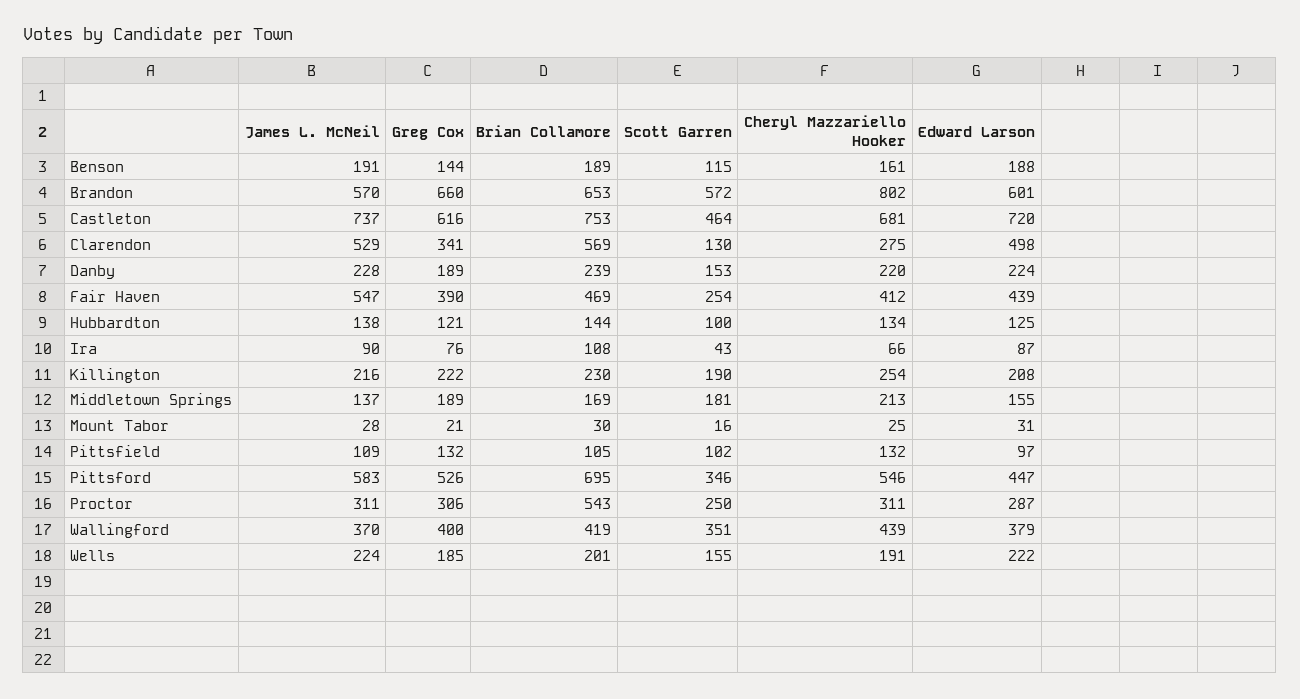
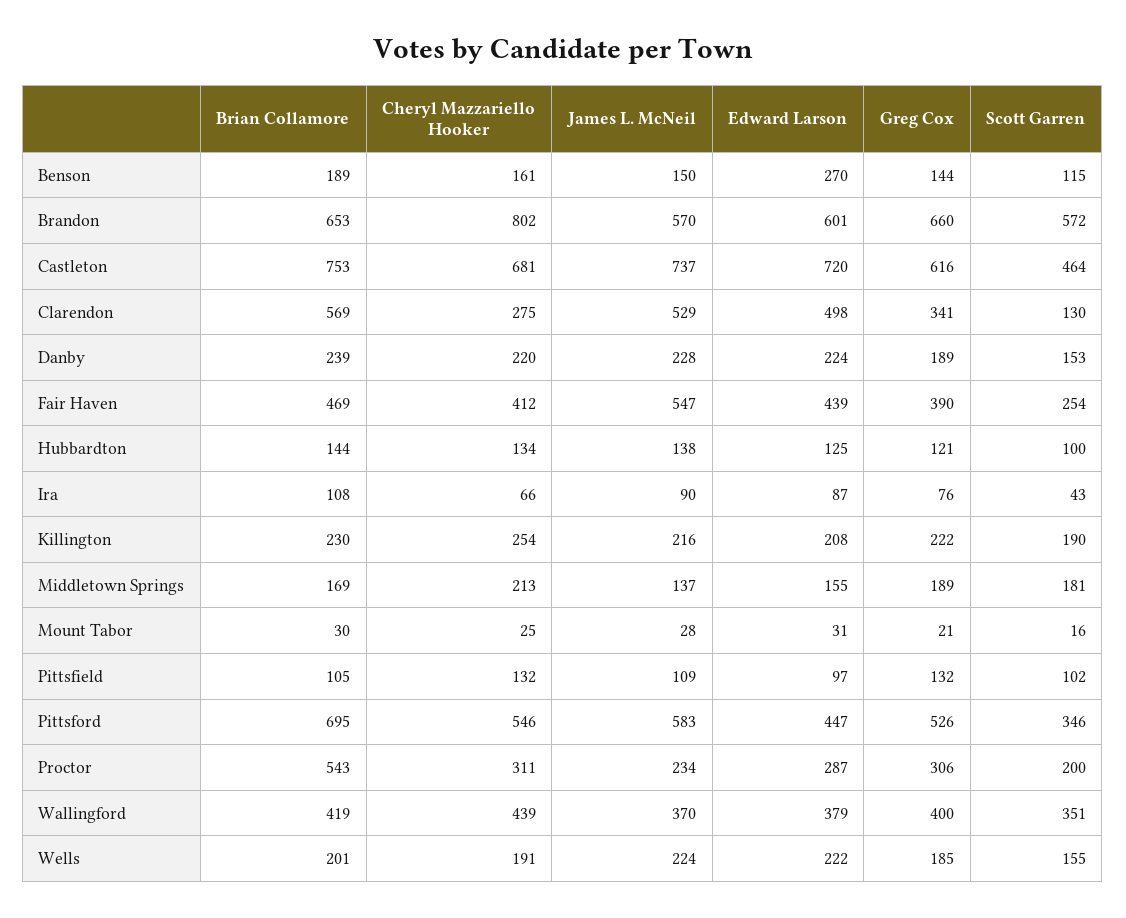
James L. McNeil, Benson: 191 -> 150
Edward Larson, Benson: 188 -> 270
James L. McNeil, Proctor: 311 -> 234
Scott Garren, Proctor: 250 -> 200

